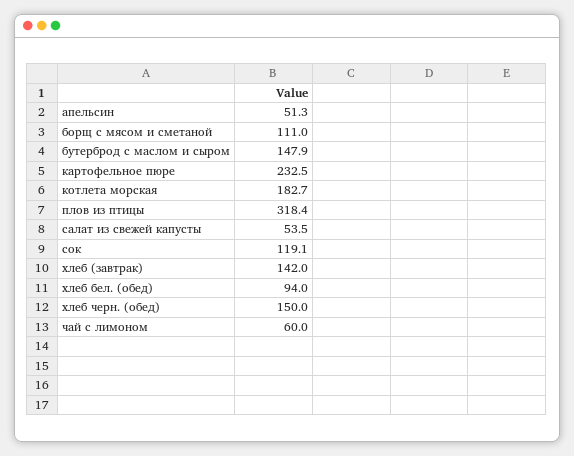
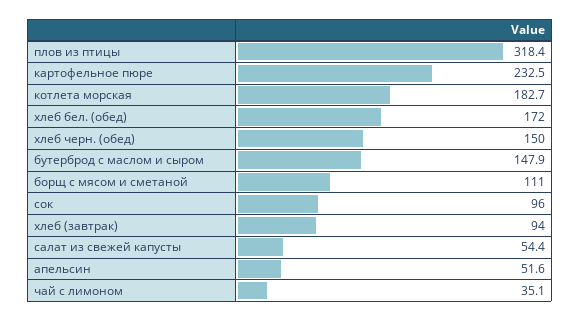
апельсин: 51.3 -> 51.6
салат из свежей капусты: 53.5 -> 54.4
сок: 119.1 -> 96
хлеб (завтрак): 142 -> 94
хлеб бел. (обед): 94 -> 172
чай с лимоном: 60 -> 35.1

